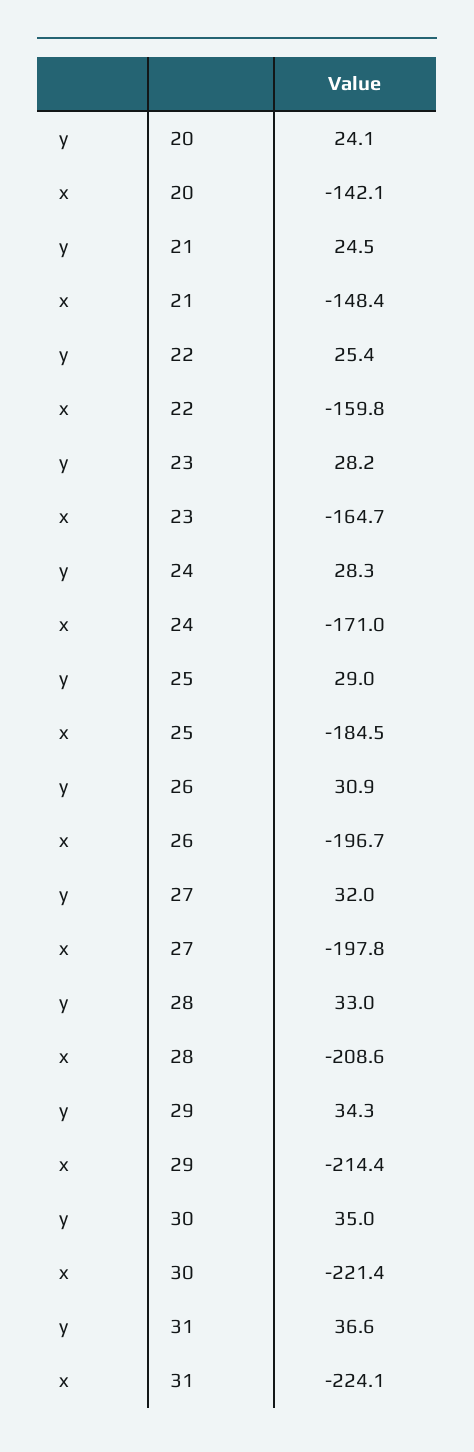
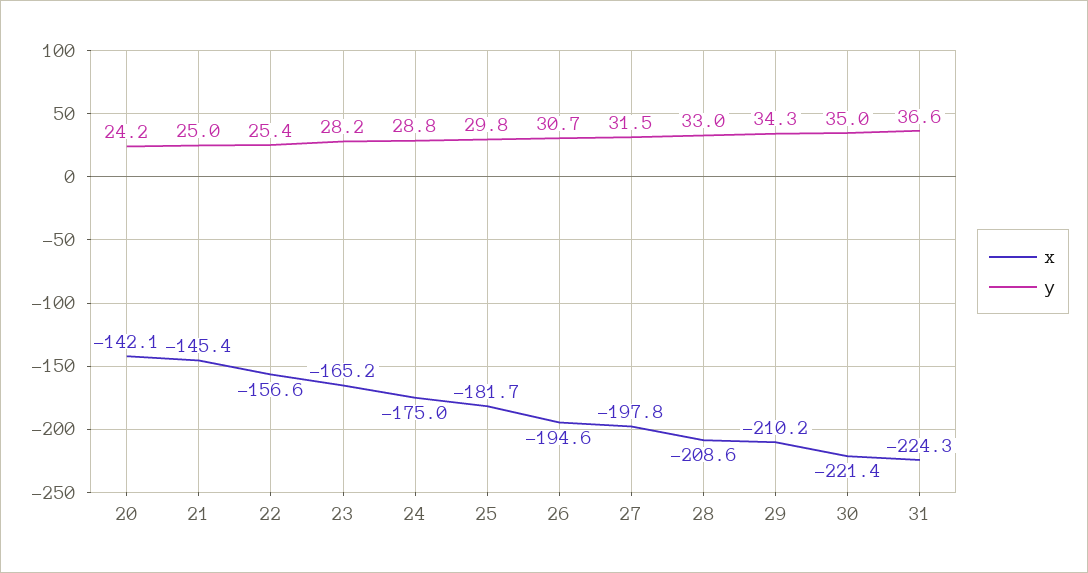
y, 20: 24.1 -> 24.2
y, 21: 24.5 -> 25
x, 21: -148.4 -> -145.4
x, 22: -159.8 -> -156.6
x, 23: -164.7 -> -165.2
y, 24: 28.3 -> 28.8
x, 24: -171 -> -175
y, 25: 29 -> 29.8
x, 25: -184.5 -> -181.7
y, 26: 30.9 -> 30.7
x, 26: -196.7 -> -194.6
y, 27: 32 -> 31.5
x, 29: -214.4 -> -210.2
x, 31: -224.1 -> -224.3

